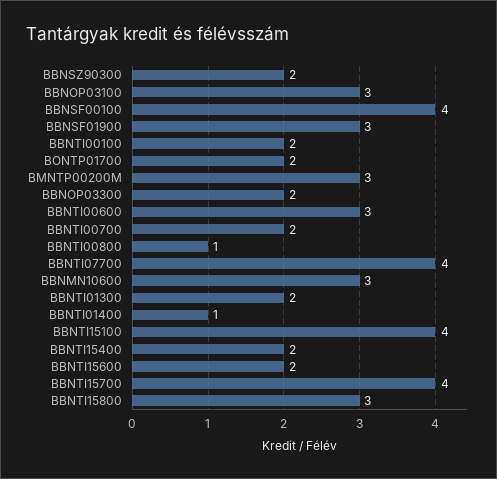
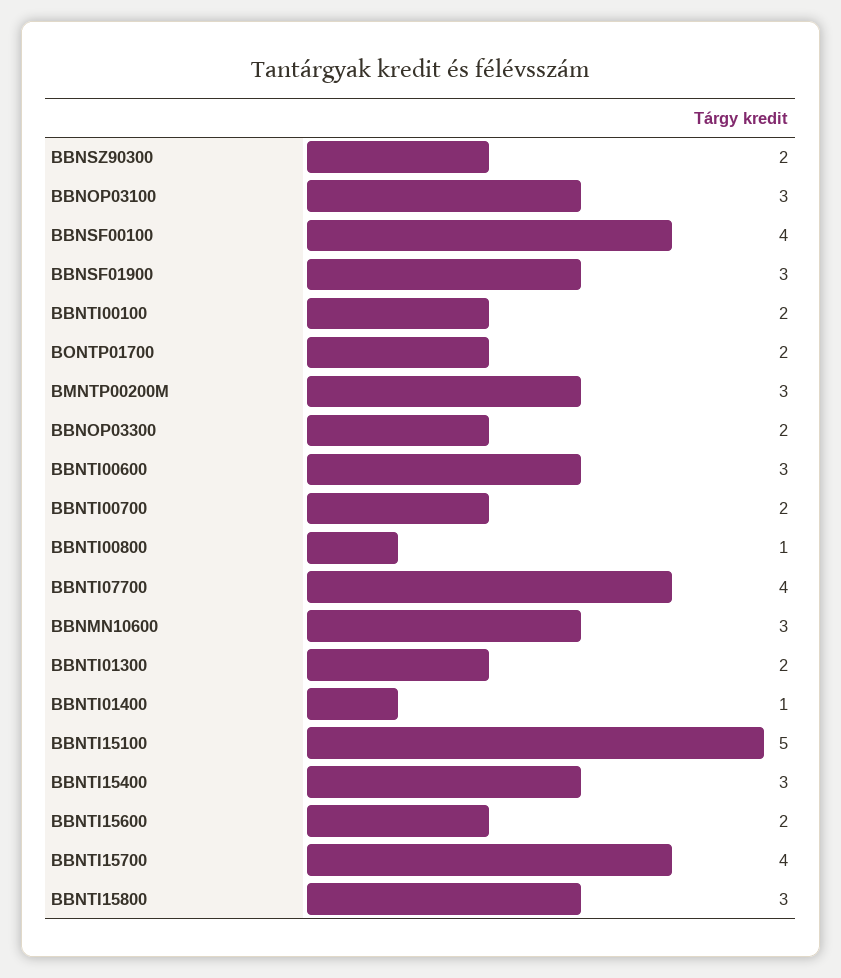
BBNTI15100: 4 -> 5
BBNTI15400: 2 -> 3

